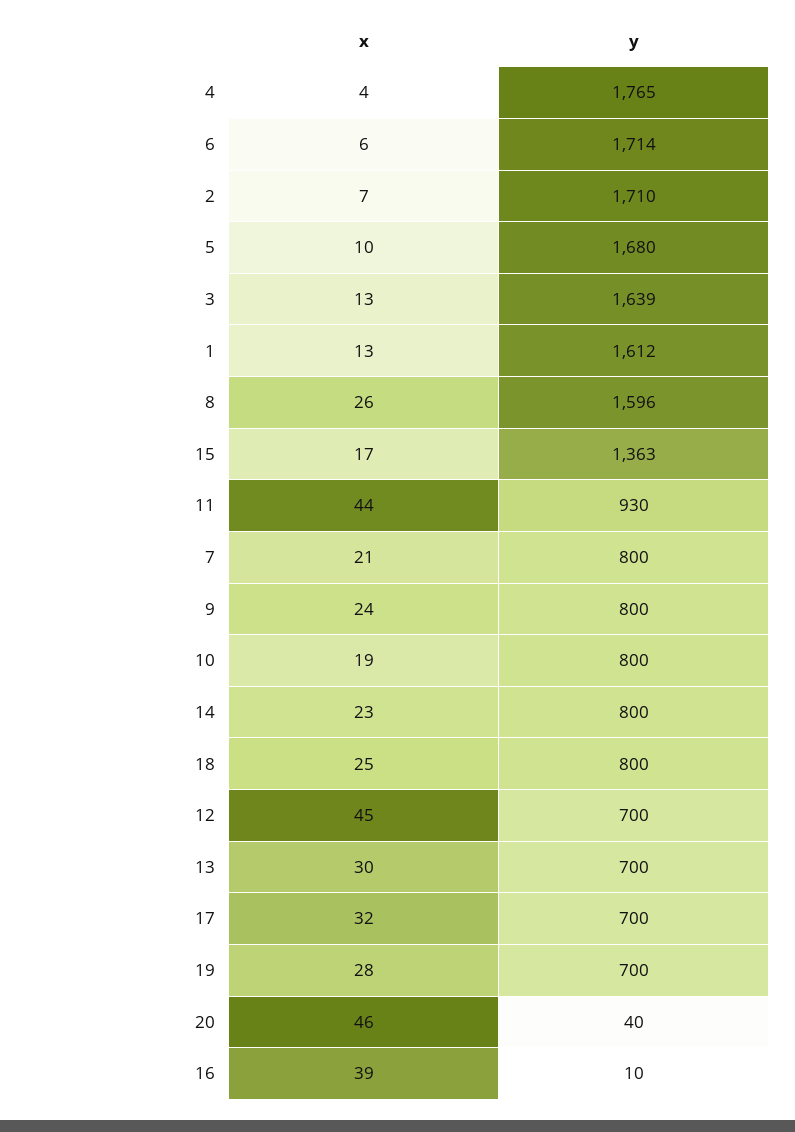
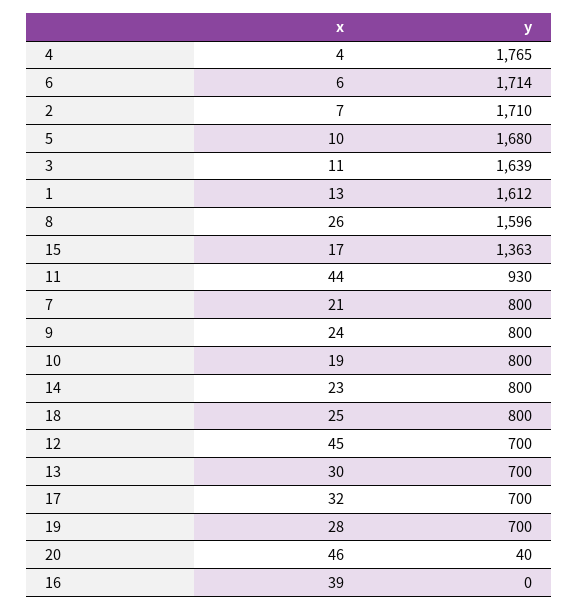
x, 3: 13 -> 11
y, 16: 10 -> 0

